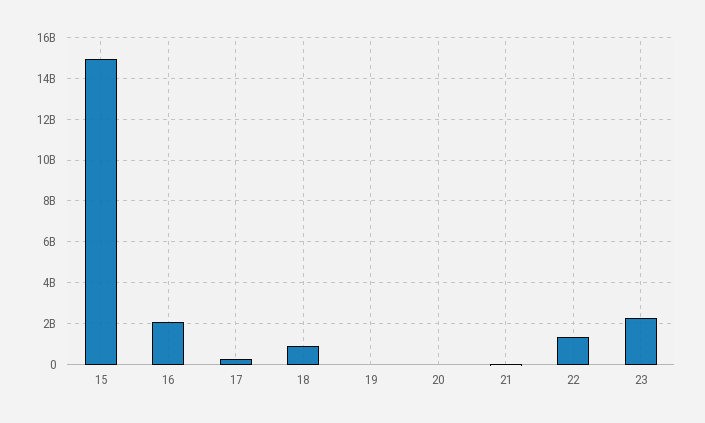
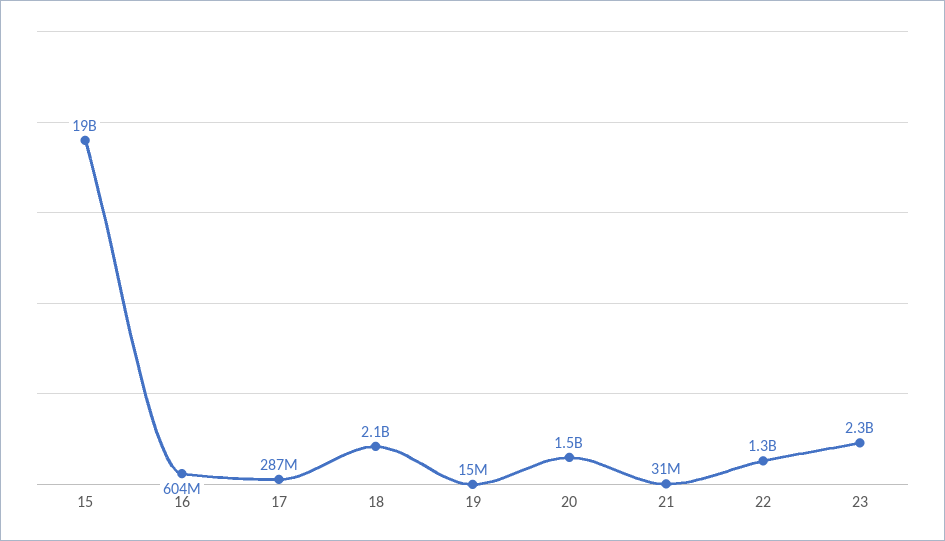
15: 15000000000 -> 19000000000
16: 2000000000 -> 604000000
18: 1000000000 -> 2100000000
20: 0 -> 1500000000

